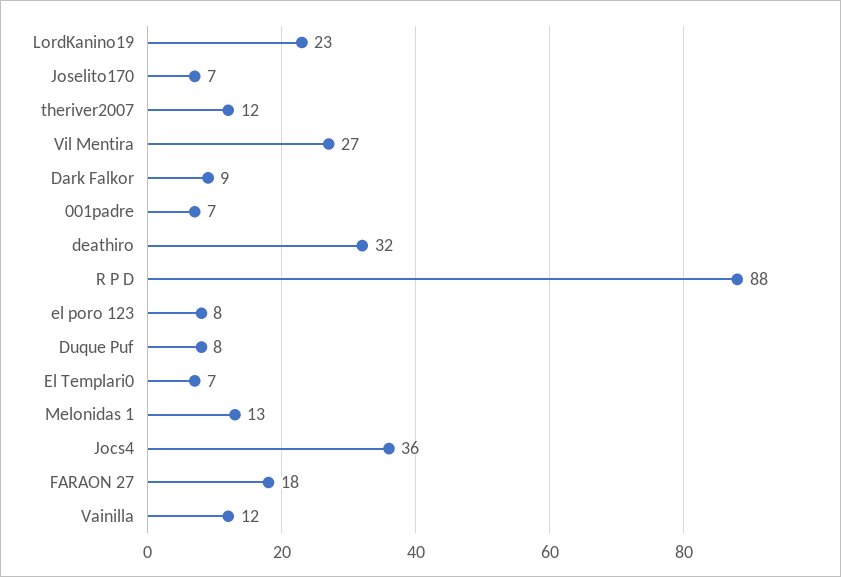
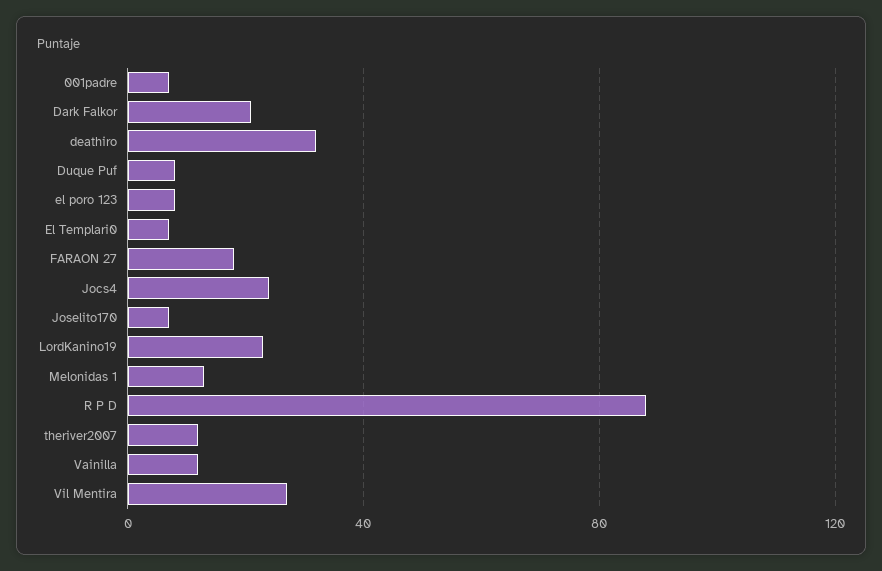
Dark Falkor: 9 -> 20
Jocs4: 36 -> 25

